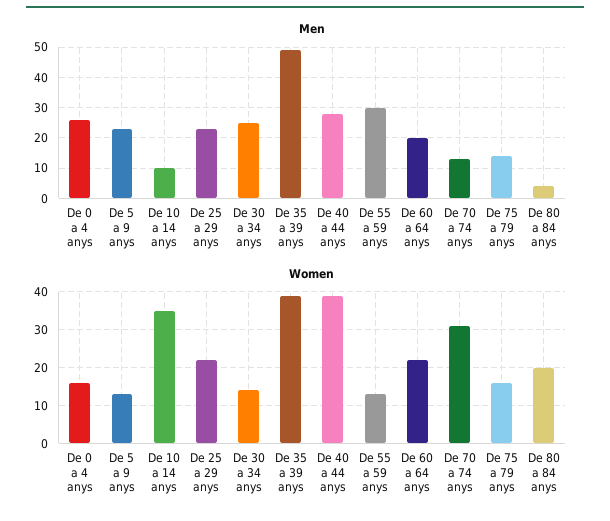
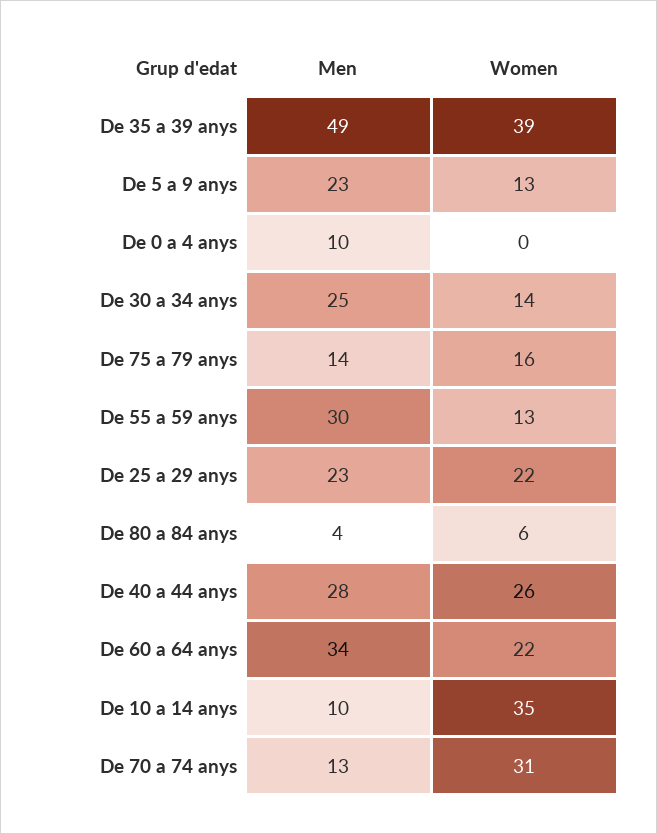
Men, De 0 a 4 anys: 25 -> 10
Men, De 60 a 64 anys: 20 -> 34
Women, De 0 a 4 anys: 15 -> 0
Women, De 40 a 44 anys: 40 -> 26
Women, De 80 a 84 anys: 20 -> 6

